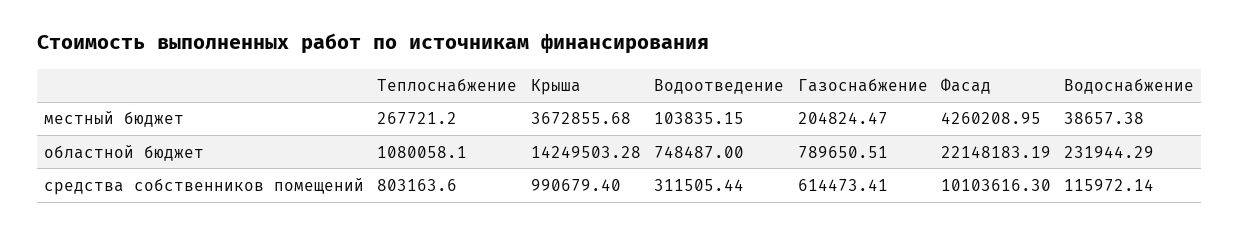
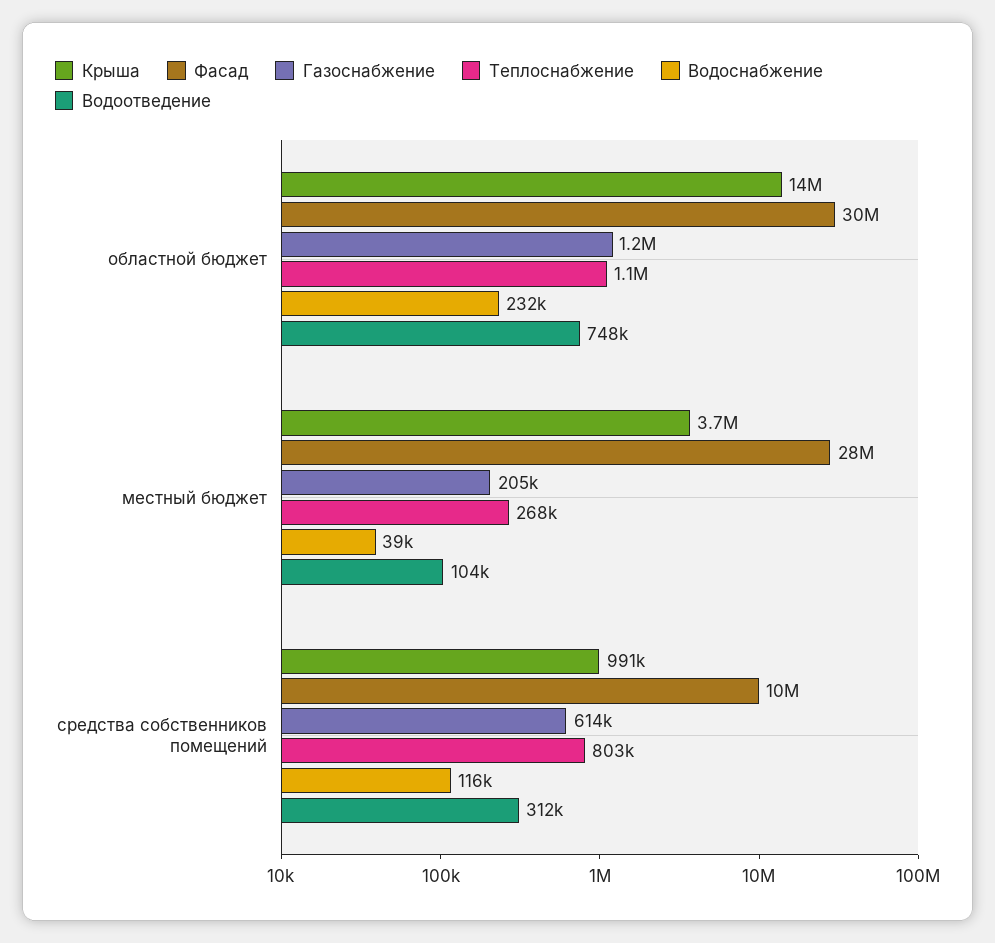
Фасад, местный бюджет: 4260208.95 -> 28000000
Газоснабжение, областной бюджет: 789650.51 -> 1200000
Фасад, областной бюджет: 22148183.19 -> 30000000

